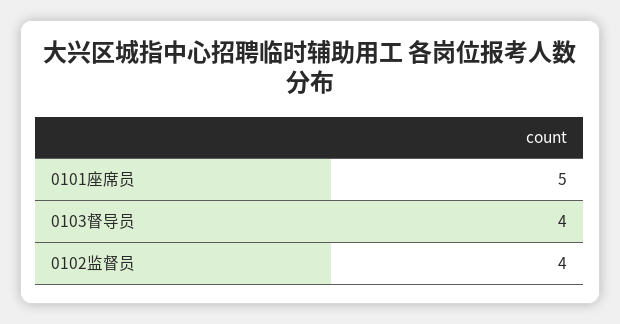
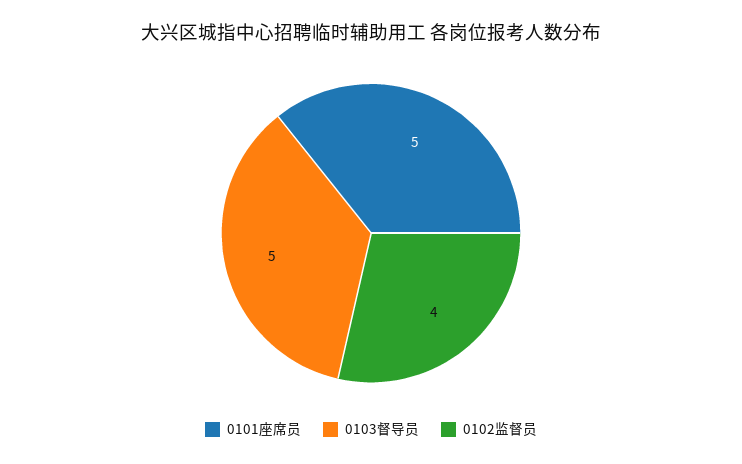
0103督导员: 4 -> 5

